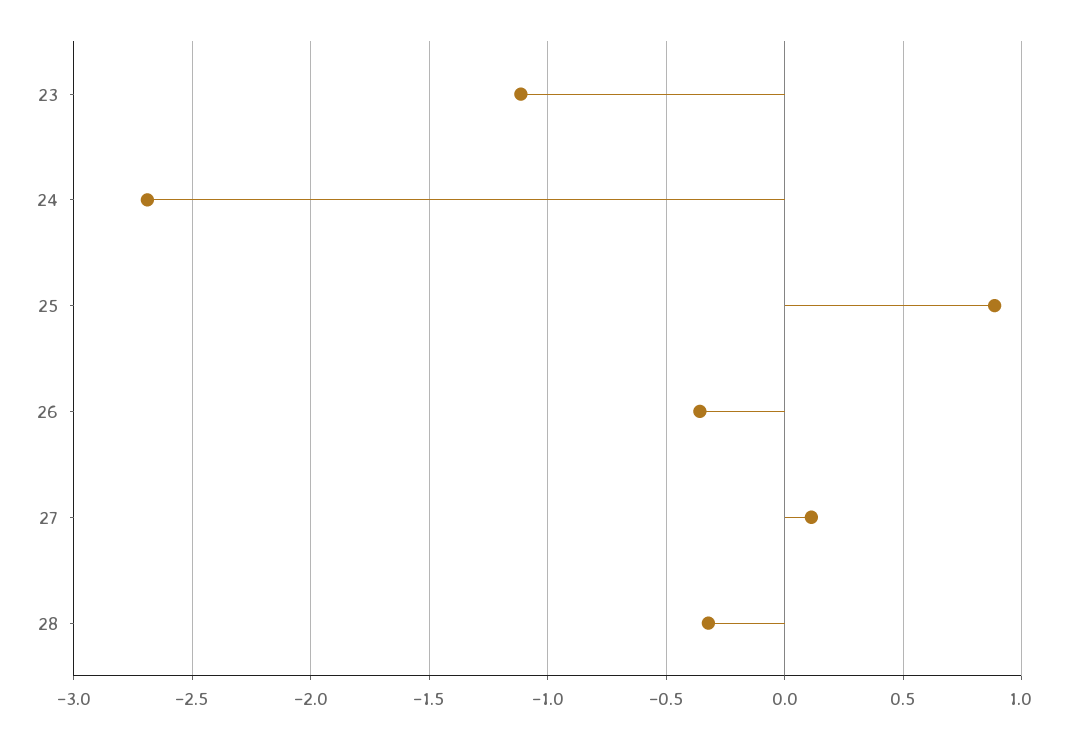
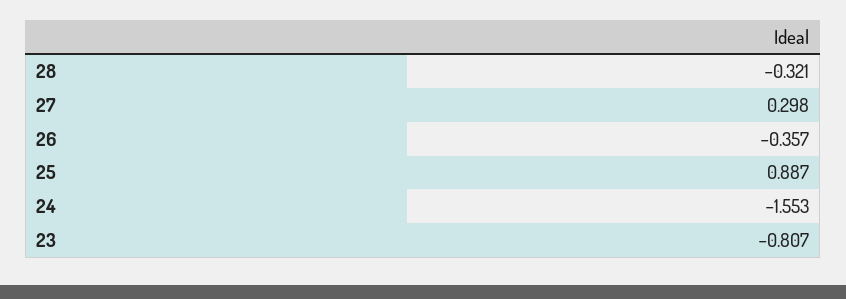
23: -1.1 -> -0.807
24: -2.7 -> -1.553
27: 0.1 -> 0.298

